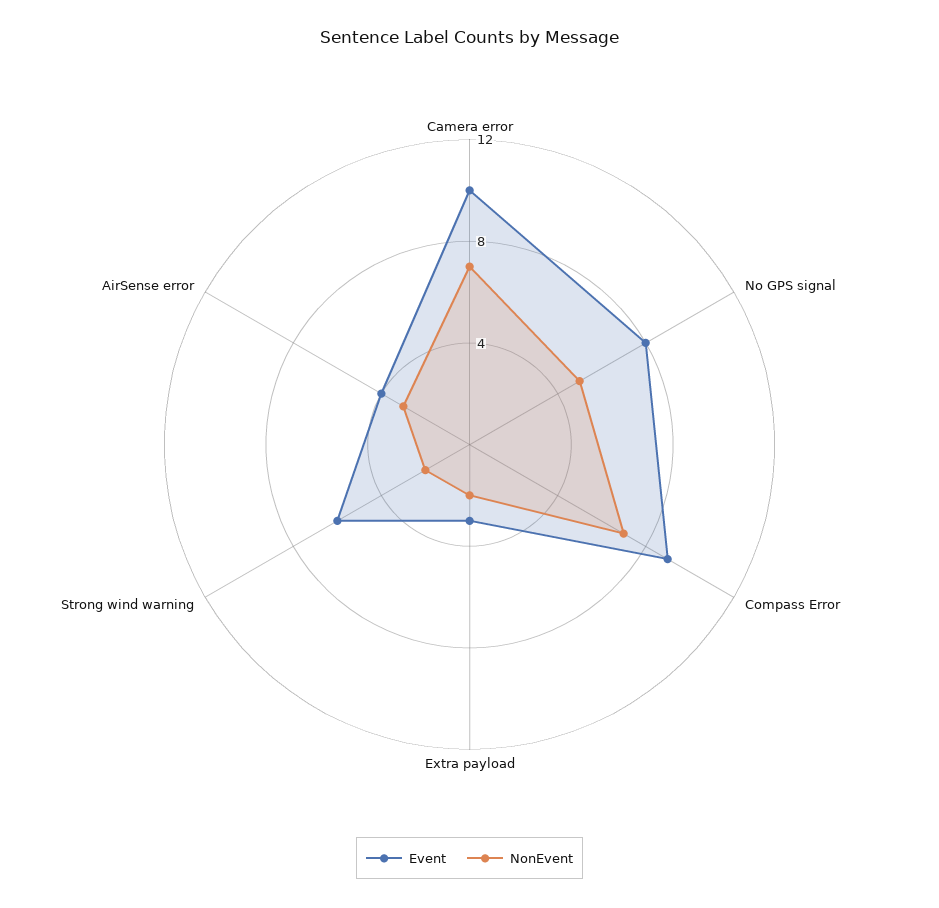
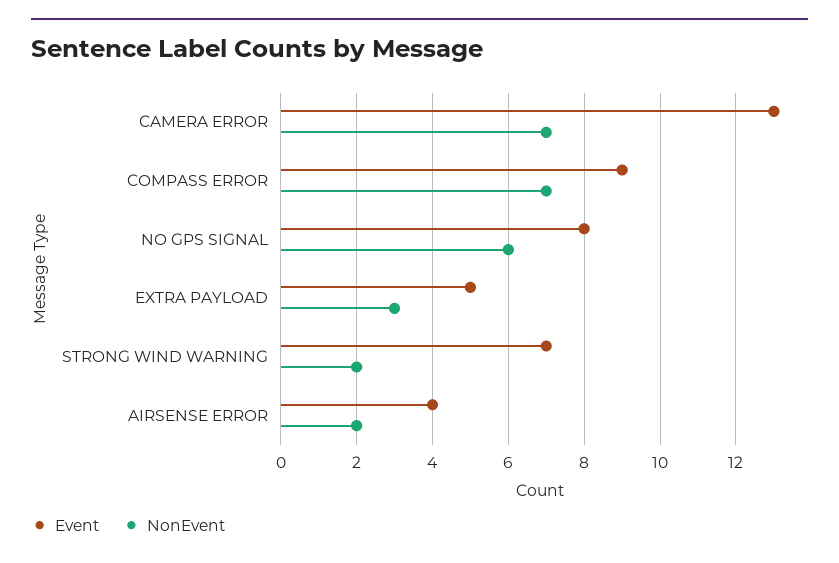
Event, Camera error: 10 -> 13
NonEvent, No GPS signal: 5 -> 6
Event, Extra payload: 3 -> 5
NonEvent, Extra payload: 2 -> 3
Event, Strong wind warning: 6 -> 7
NonEvent, AirSense error: 3 -> 2

